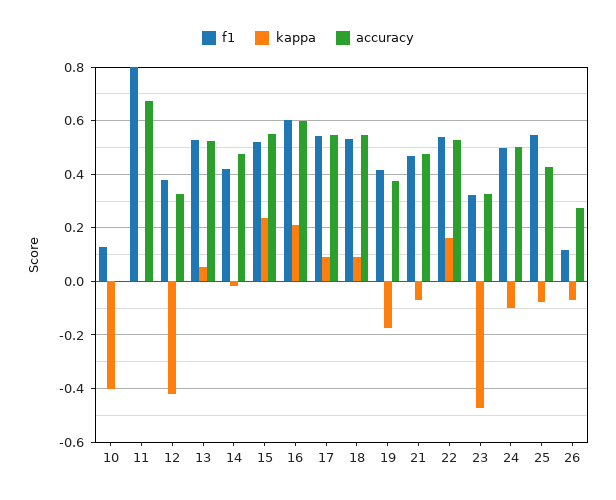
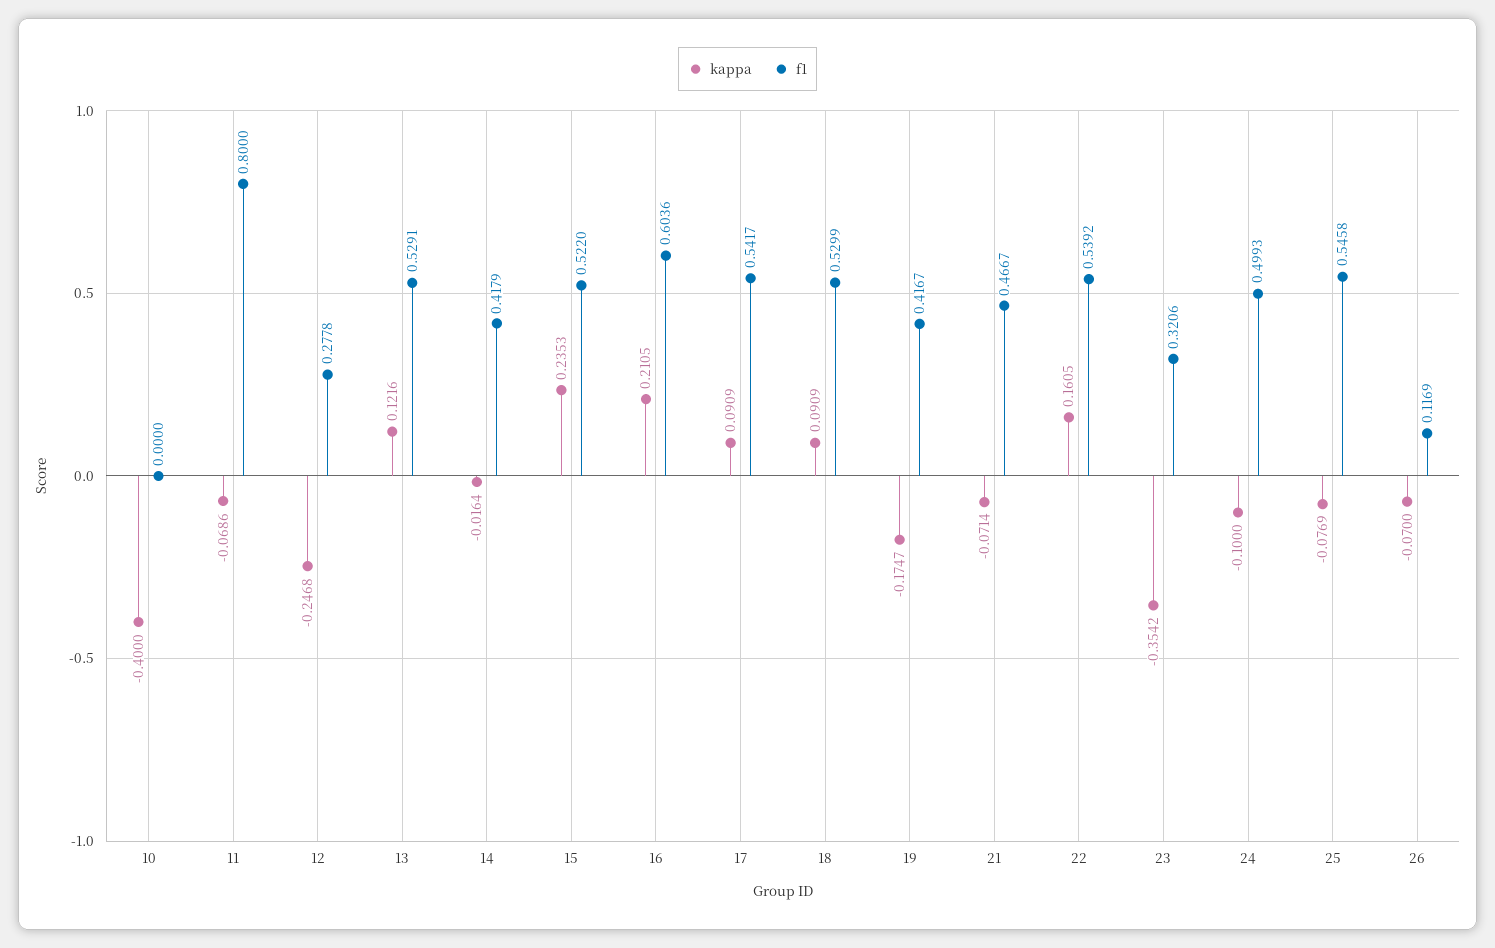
f1, 10: 0.125 -> 0
accuracy, 10: 0 -> none
kappa, 11: 0 -> -0.0686
accuracy, 11: 0.675 -> none
f1, 12: 0.375 -> 0.2778
kappa, 12: -0.425 -> -0.2468
accuracy, 12: 0.325 -> none
kappa, 13: 0.05 -> 0.1216
accuracy, 13: 0.525 -> none
accuracy, 14: 0.475 -> none
accuracy, 15: 0.55 -> none
accuracy, 16: 0.6 -> none
accuracy, 17: 0.55 -> none
accuracy, 18: 0.55 -> none
accuracy, 19: 0.375 -> none
accuracy, 21: 0.475 -> none
accuracy, 22: 0.525 -> none
kappa, 23: -0.475 -> -0.3542
accuracy, 23: 0.325 -> none
accuracy, 24: 0.5 -> none
accuracy, 25: 0.425 -> none
accuracy, 26: 0.275 -> none

